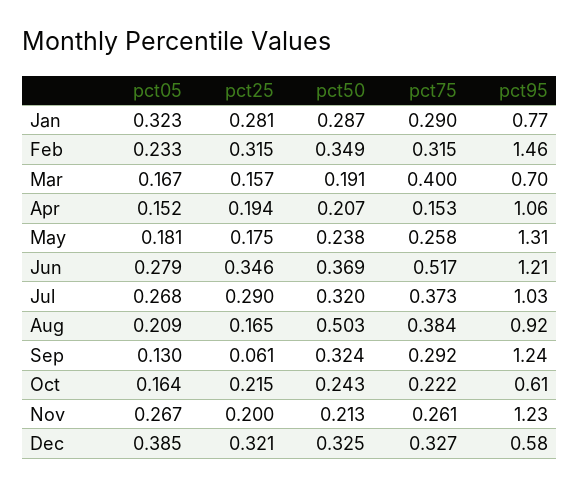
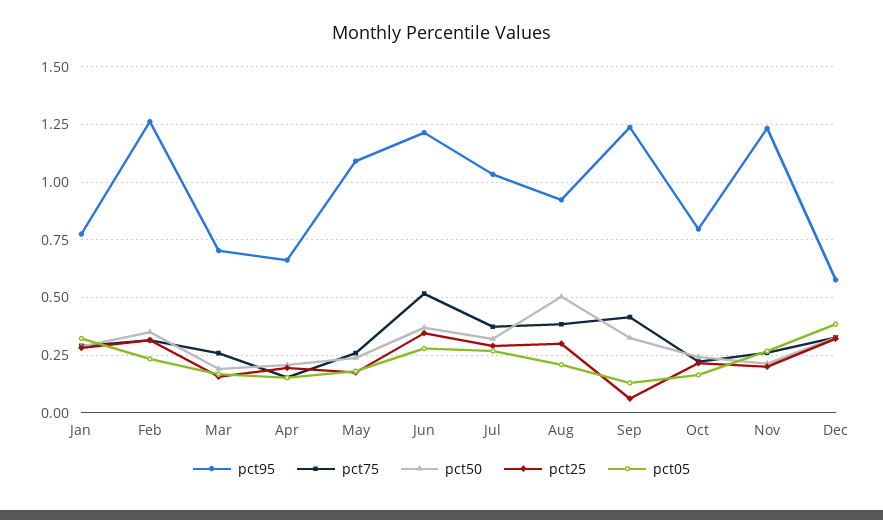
pct95, Feb: 1.46 -> 1.25
pct75, Mar: 0.4 -> 0.25
pct95, Apr: 1.06 -> 0.65
pct95, May: 1.31 -> 1.1
pct25, Aug: 0.165 -> 0.3
pct75, Sep: 0.292 -> 0.4
pct95, Oct: 0.61 -> 0.8

